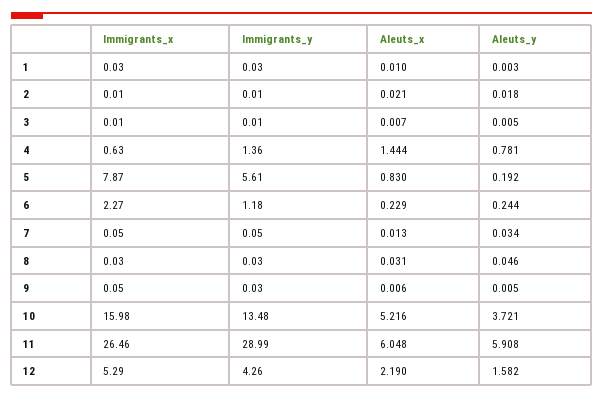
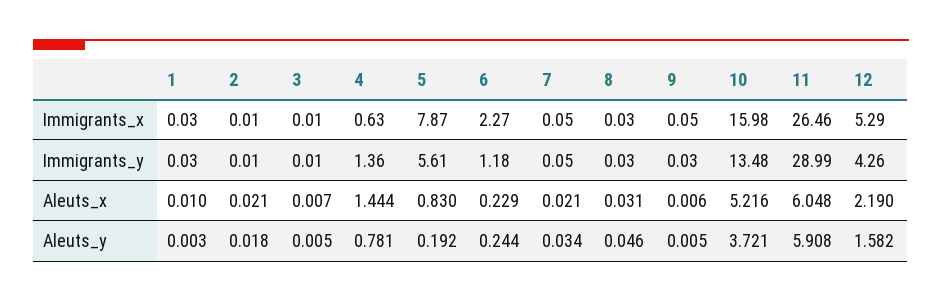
Aleuts_x, 7: 0.013 -> 0.021

